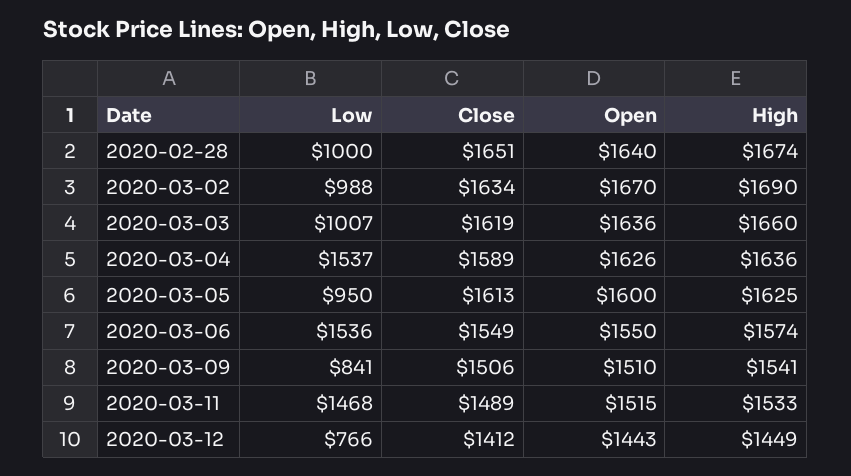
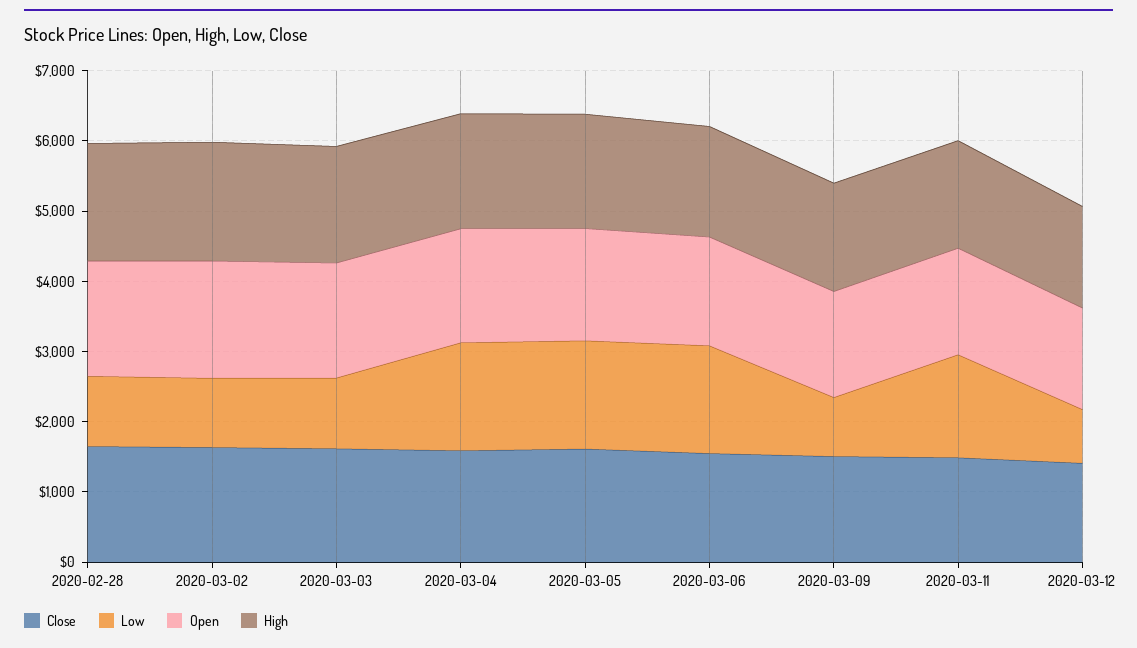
Low, 2020-03-05: 950 -> 1600

